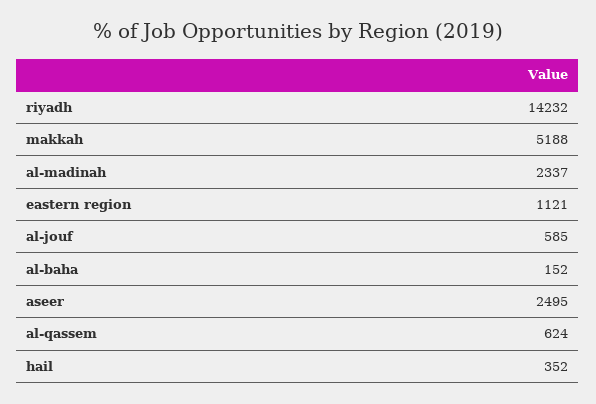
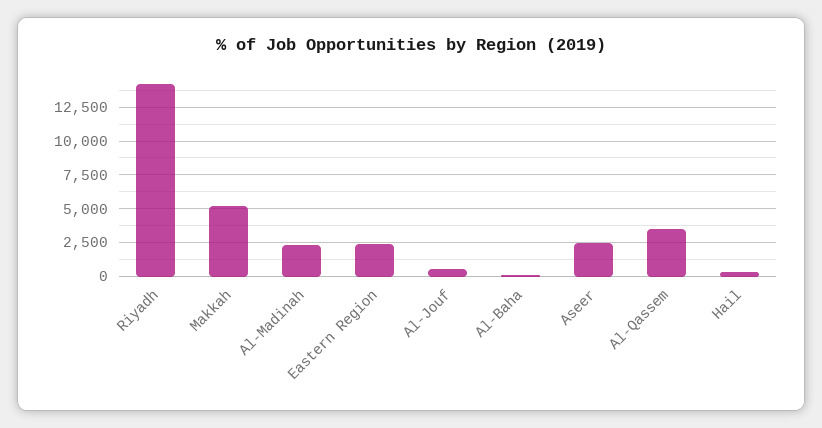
eastern region: 1121 -> 2500
al-qassem: 624 -> 3500

